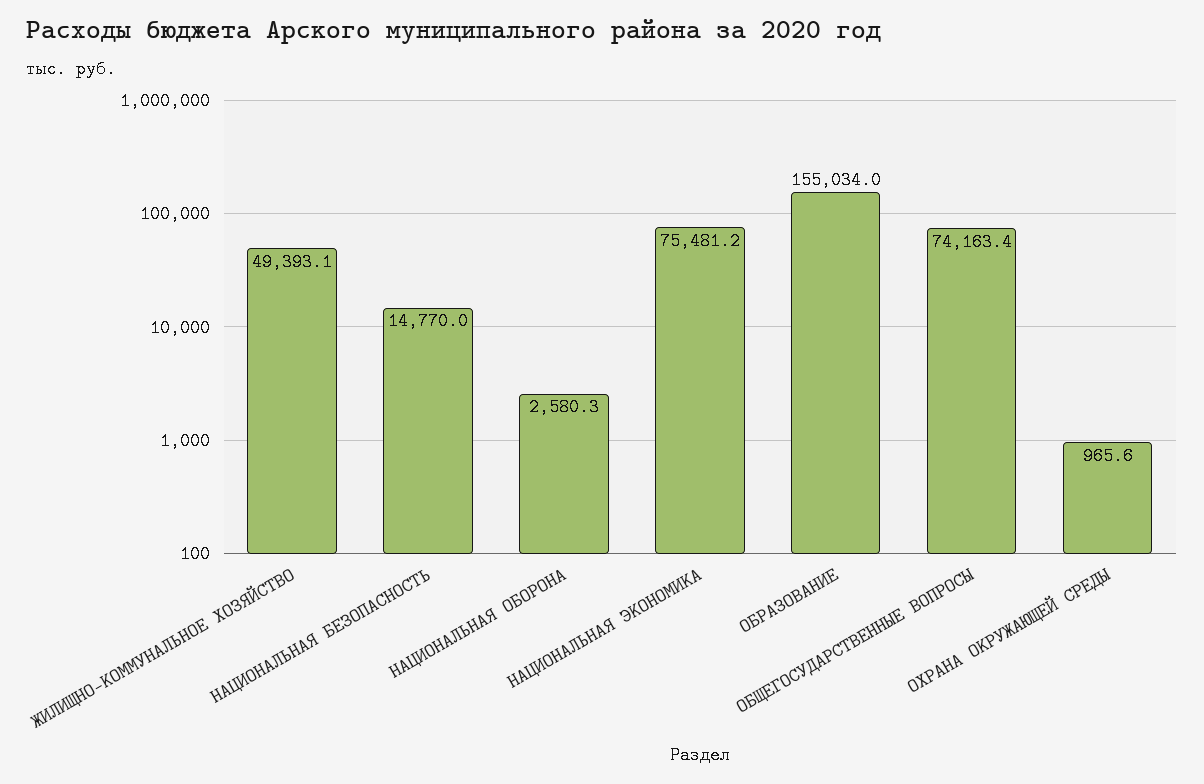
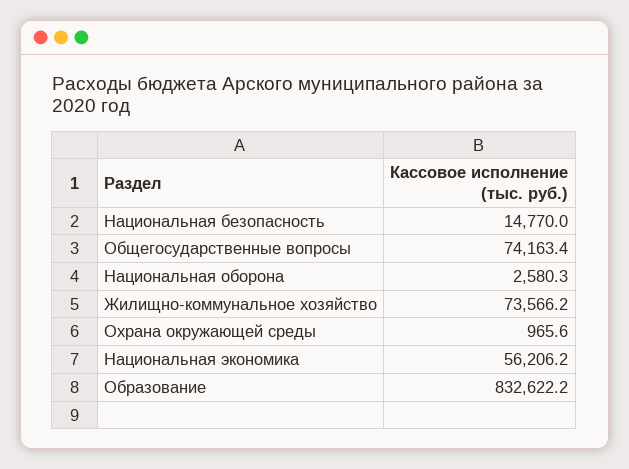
ЖИЛИЩНО-КОММУНАЛЬНОЕ ХОЗЯЙСТВО: 49393.1 -> 73566.2
НАЦИОНАЛЬНАЯ ЭКОНОМИКА: 75481.2 -> 56206.2
ОБРАЗОВАНИЕ: 155034 -> 832622.2

